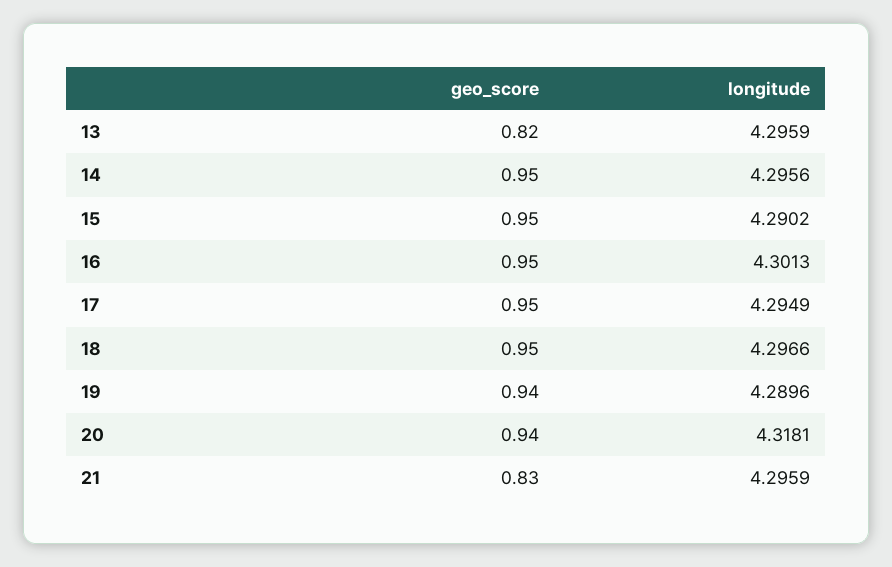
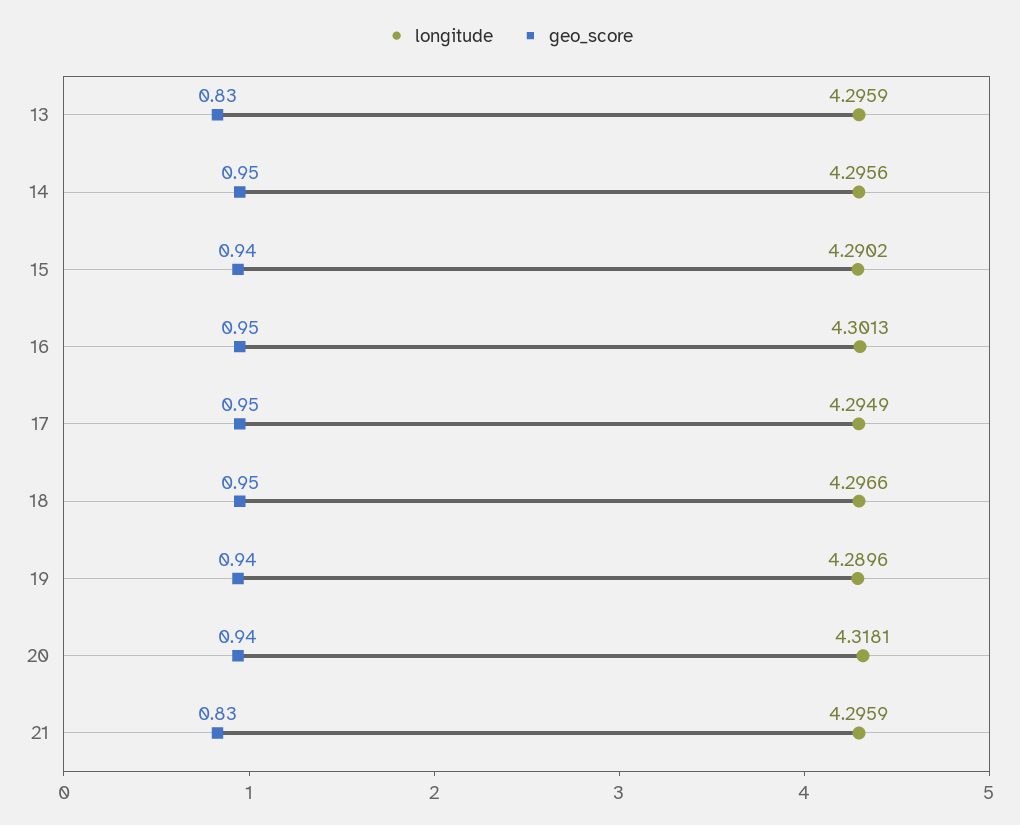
geo_score, 13: 0.82 -> 0.83
geo_score, 15: 0.95 -> 0.94

